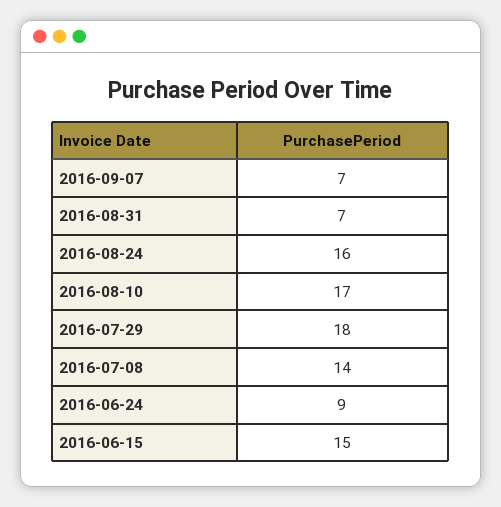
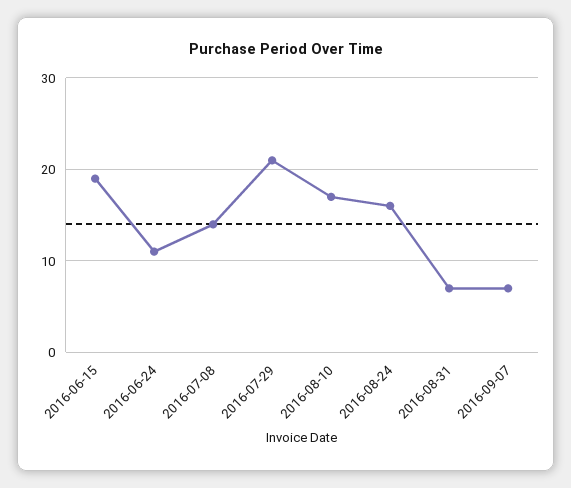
2016-07-29: 18 -> 21
2016-06-24: 9 -> 11
2016-06-15: 15 -> 19

